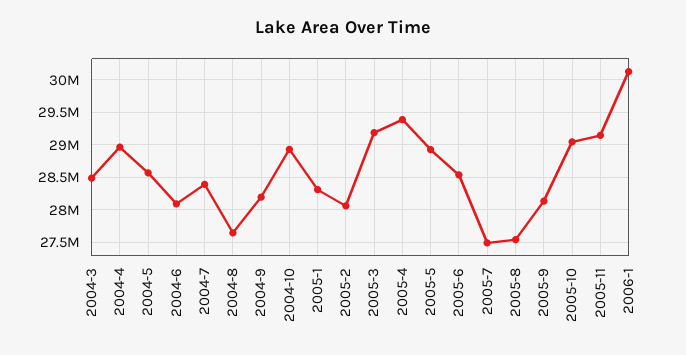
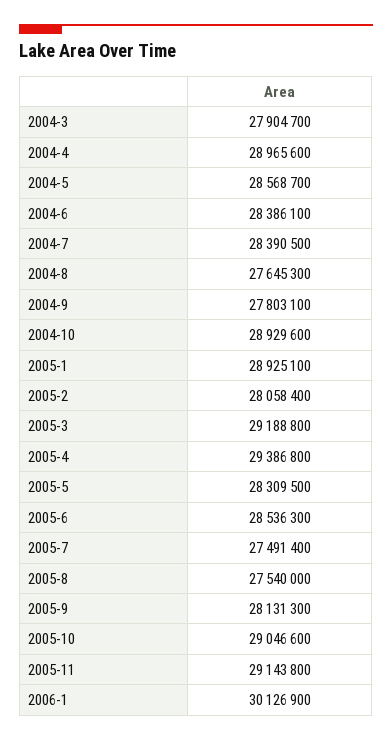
2004-3: 28500000 -> 27904700
2004-6: 28100000 -> 28386100
2004-9: 28200000 -> 27803100
2005-1: 28300000 -> 28925100
2005-5: 28900000 -> 28309500

